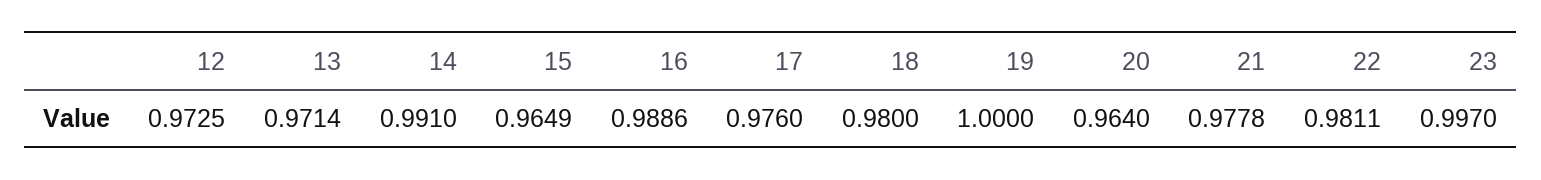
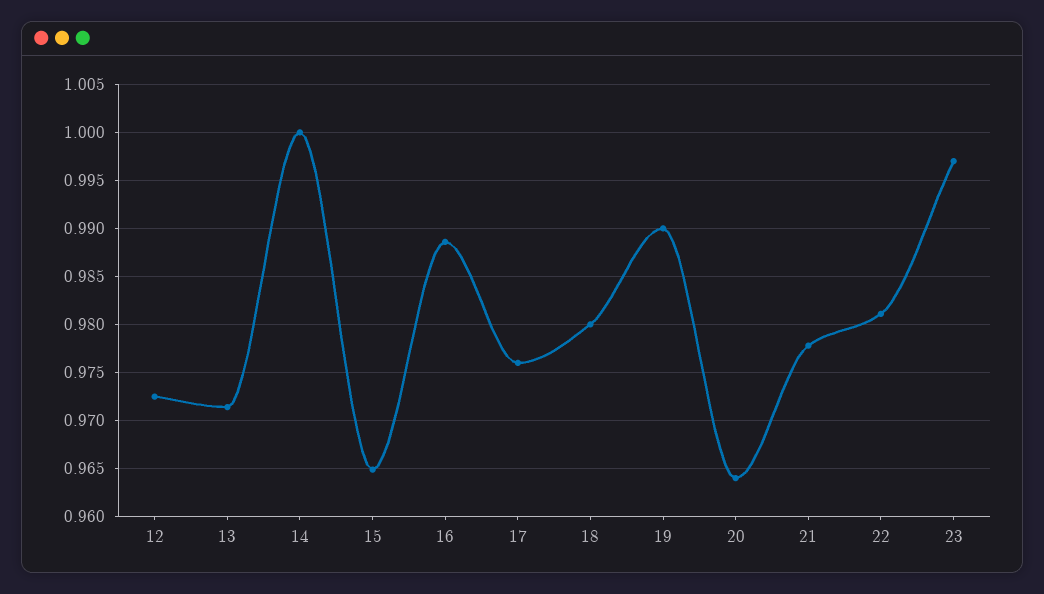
14: 0.991 -> 1
19: 1 -> 0.99

